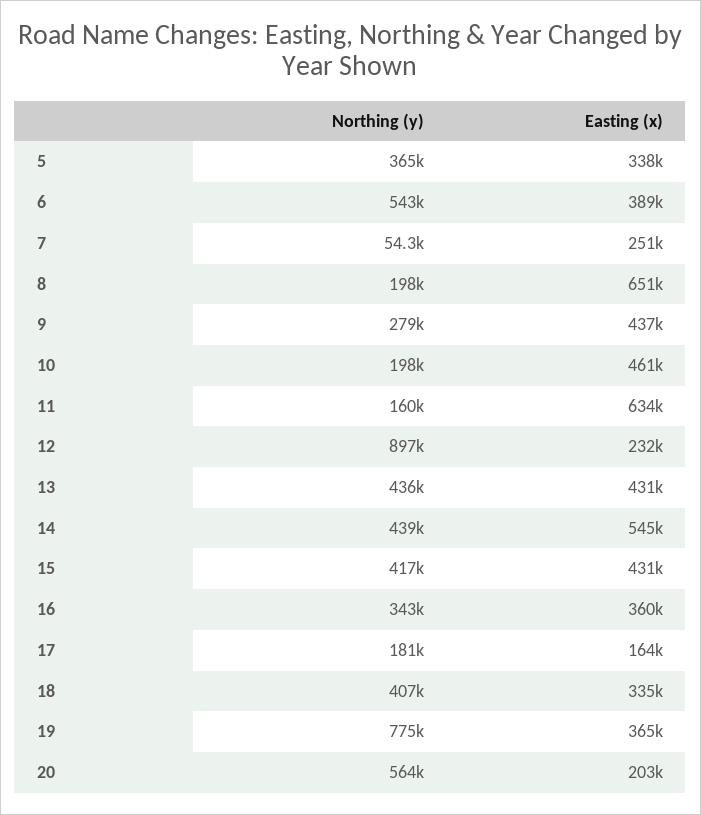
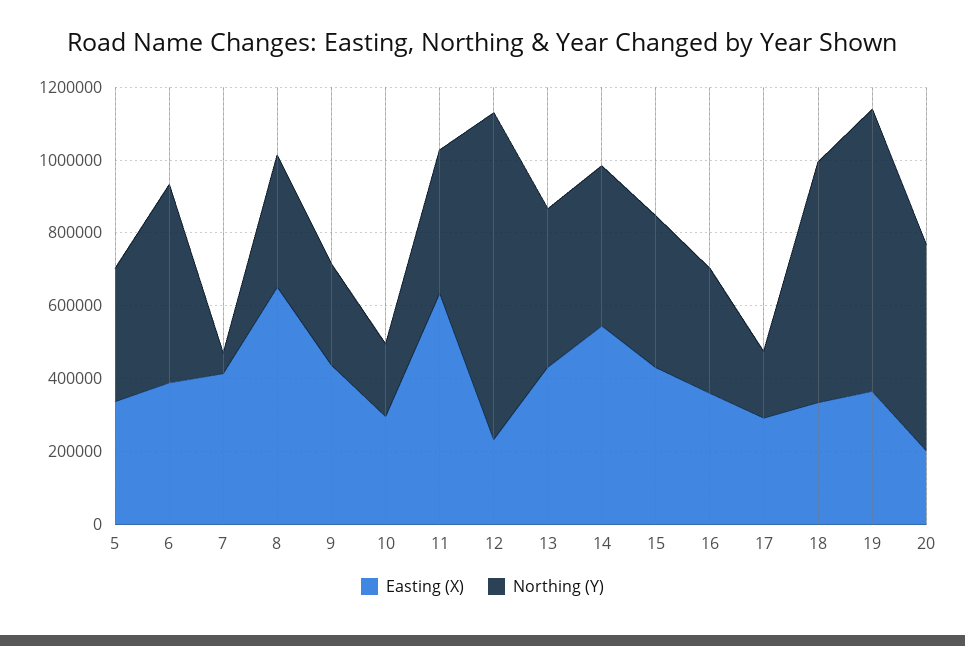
Easting (x), 7: 251000 -> 400000
Northing (y), 8: 198000 -> 350000
Easting (x), 10: 461000 -> 300000
Northing (y), 11: 160000 -> 400000
Easting (x), 17: 164000 -> 300000
Northing (y), 18: 407000 -> 650000

